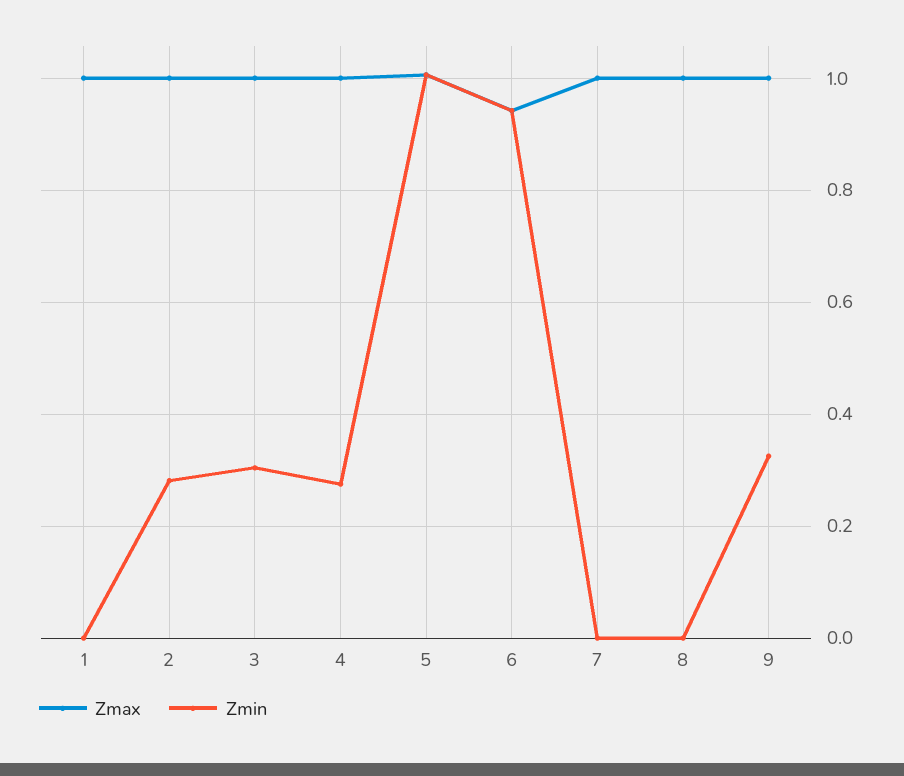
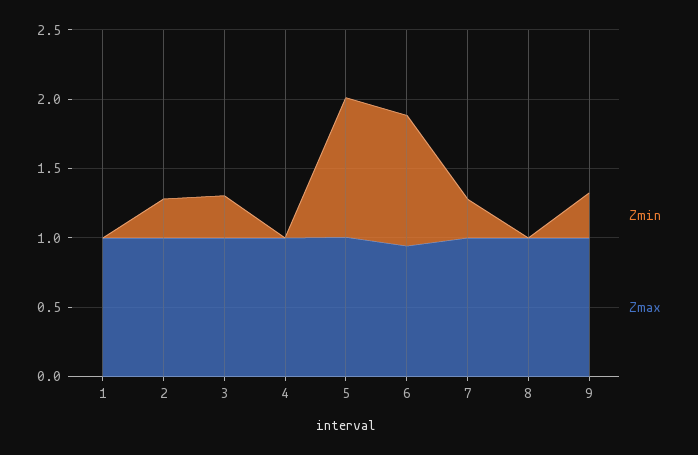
Zmin, 4: 0.28 -> 0
Zmin, 7: 0 -> 0.3

